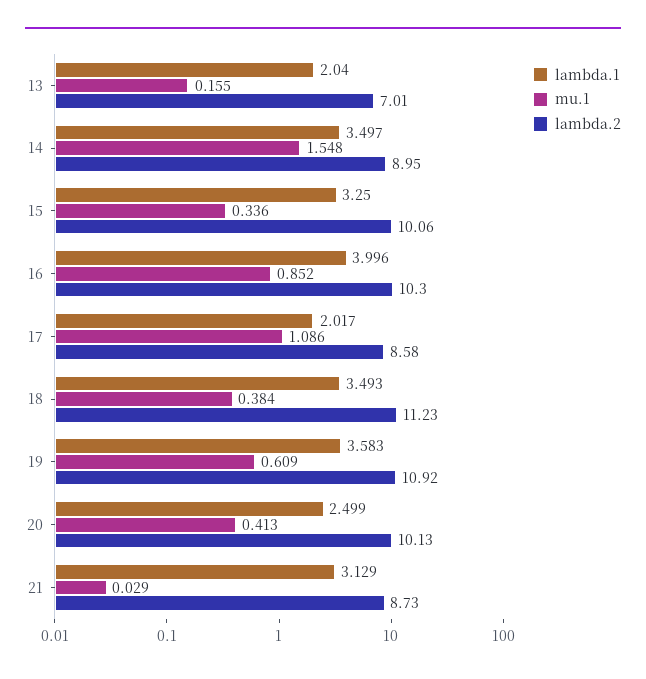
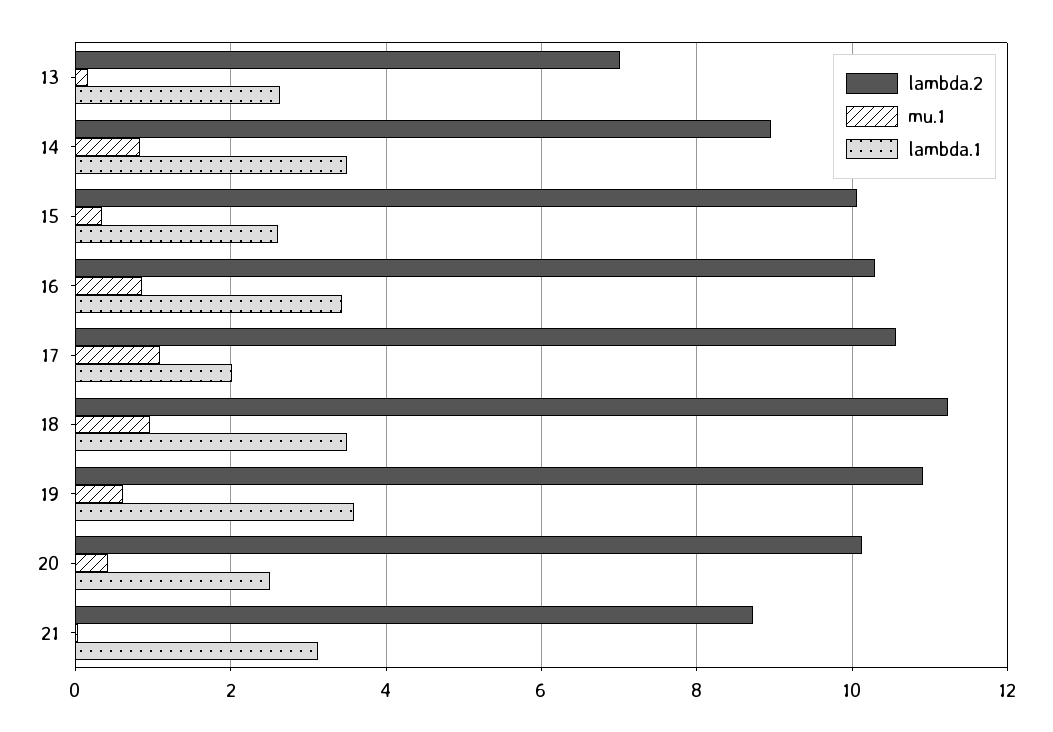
lambda.1, 13: 2.04 -> 2.6
mu.1, 14: 1.548 -> 0.8
lambda.1, 15: 3.25 -> 2.6
lambda.1, 16: 3.996 -> 3.4
lambda.2, 17: 8.58 -> 10.6
mu.1, 18: 0.384 -> 1

